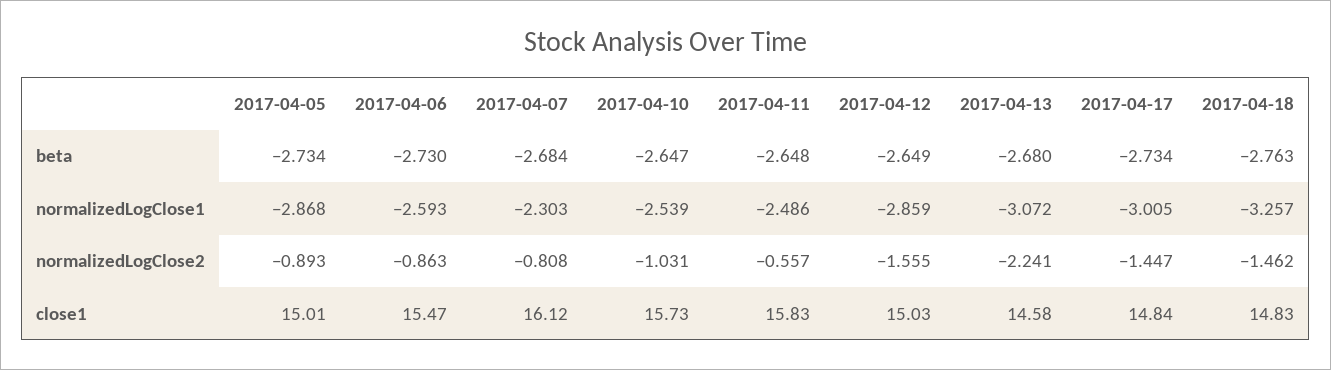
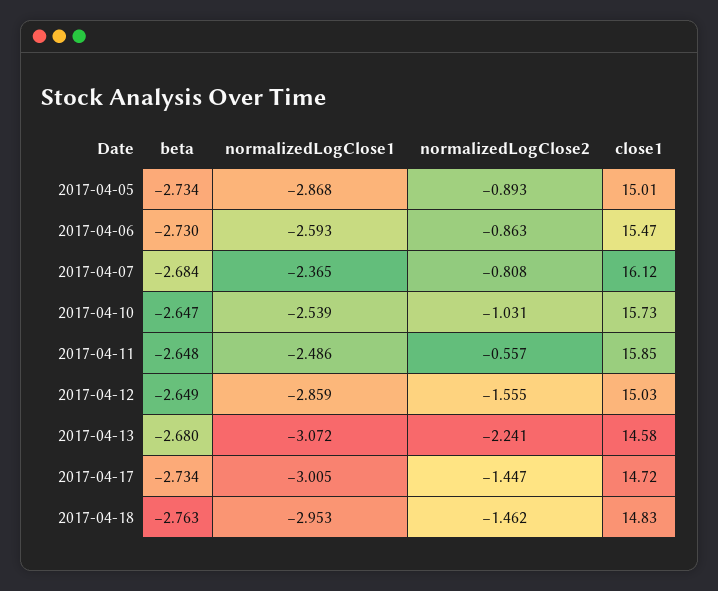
2017-04-07, normalizedLogClose1: -2.303 -> -2.365
2017-04-18, normalizedLogClose1: -3.257 -> -2.953
2017-04-11, close1: 15.83 -> 15.85
2017-04-17, close1: 14.84 -> 14.72

